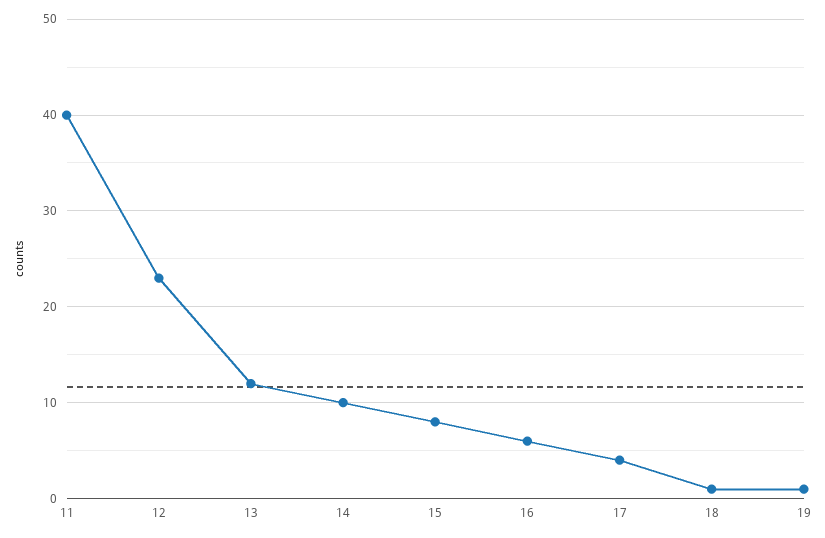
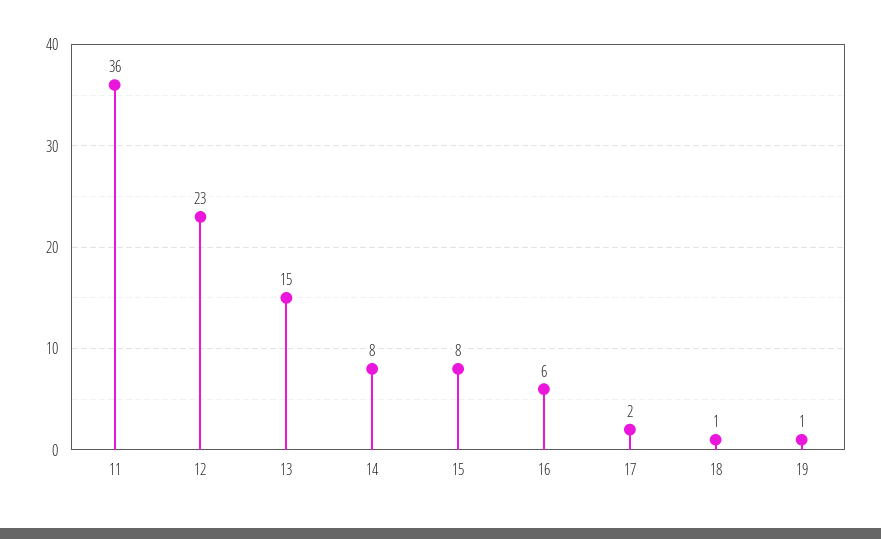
11: 40 -> 36
13: 12 -> 15
14: 10 -> 8
17: 4 -> 2

